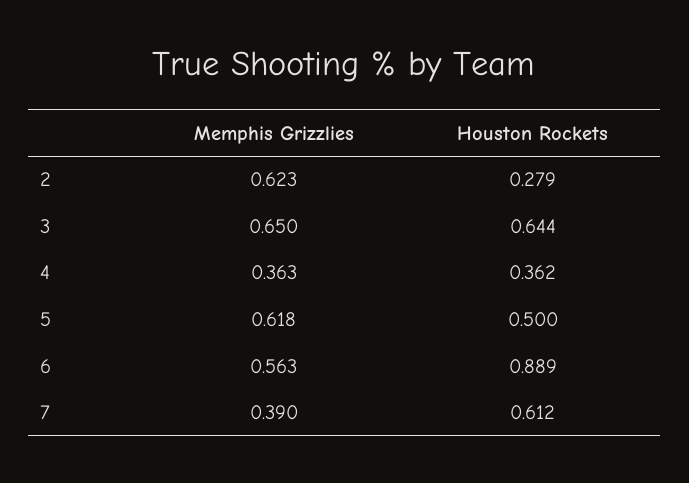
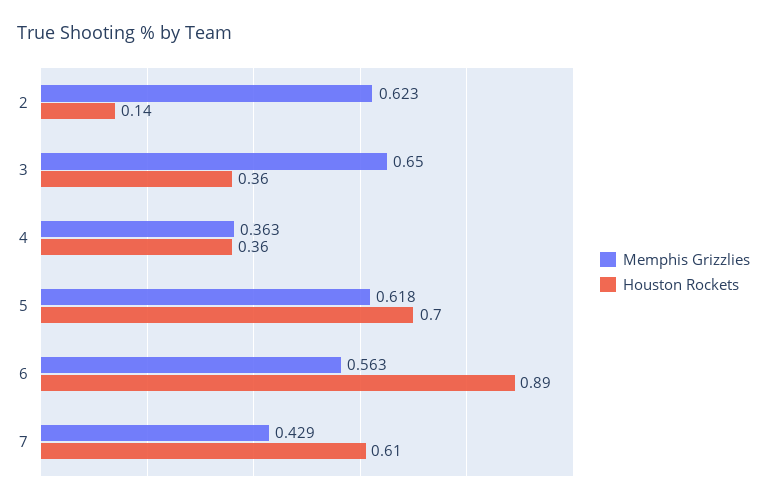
Houston Rockets, 2: 0.279 -> 0.14
Houston Rockets, 3: 0.644 -> 0.36
Houston Rockets, 5: 0.5 -> 0.7
Memphis Grizzlies, 7: 0.39 -> 0.429

